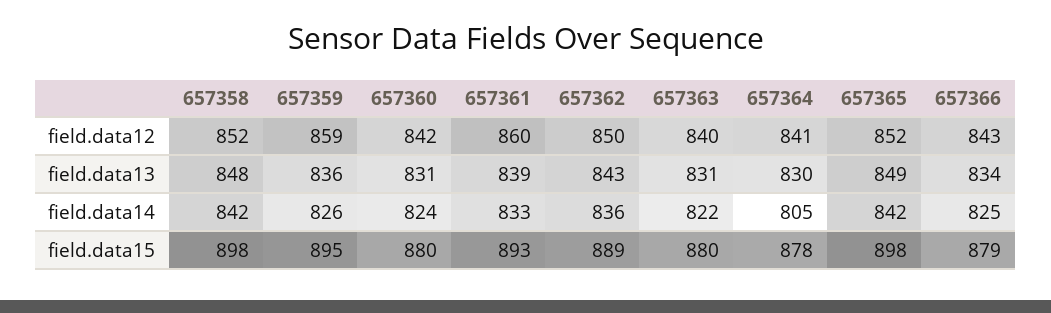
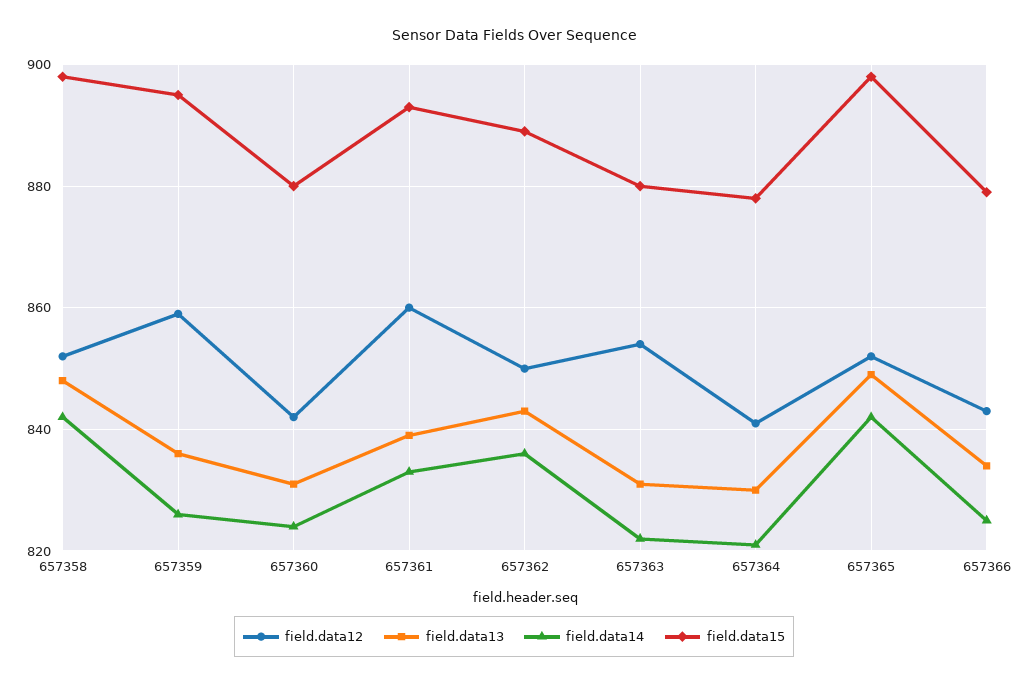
field.data12, 657363: 840 -> 855
field.data14, 657364: 805 -> 820

